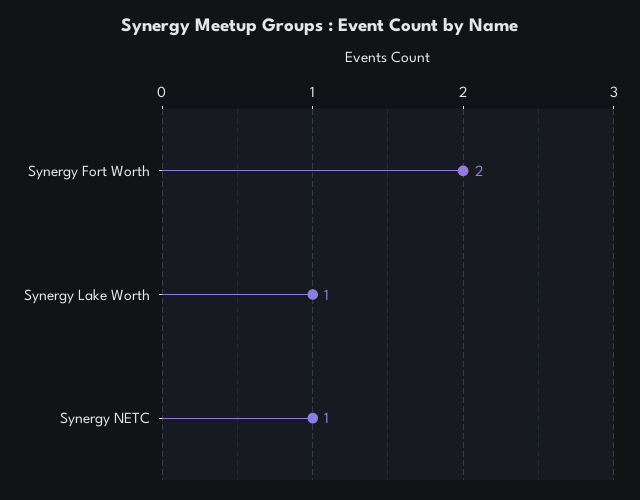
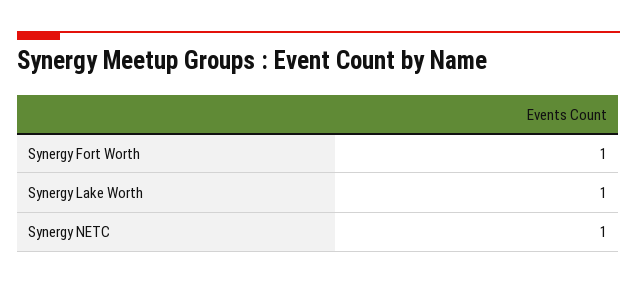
Synergy Fort Worth: 2 -> 1

